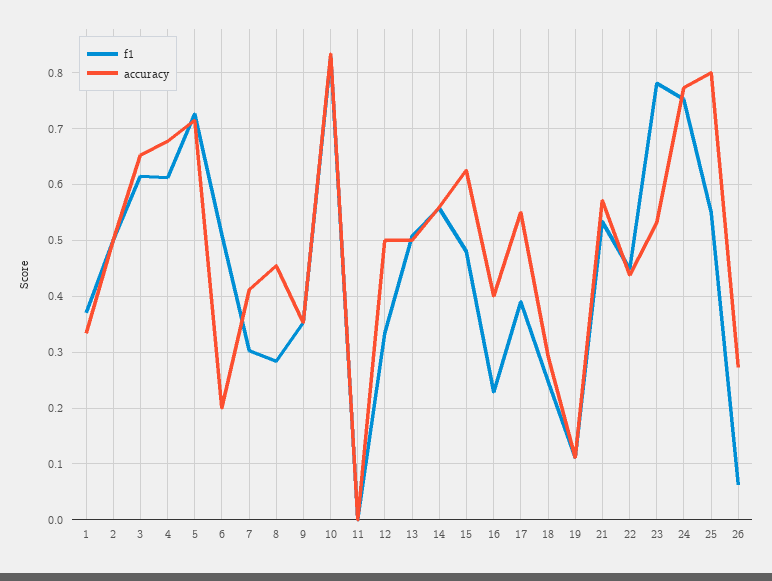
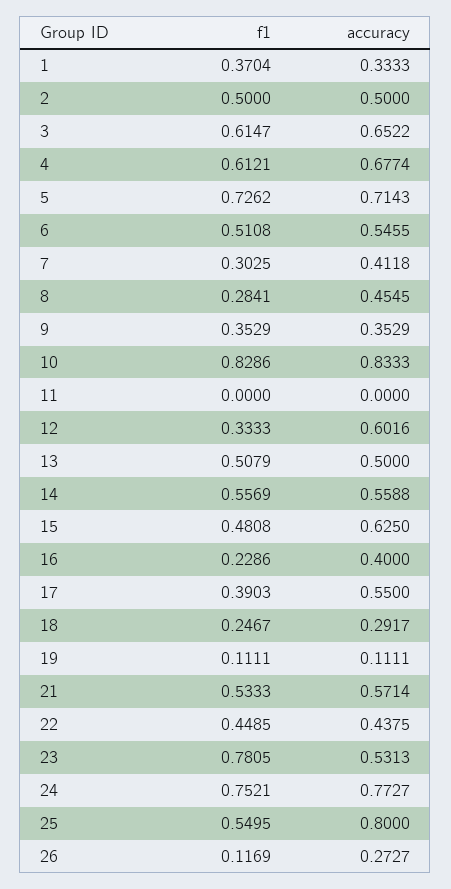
accuracy, 6: 0.2 -> 0.5455
accuracy, 12: 0.5 -> 0.6016
f1, 26: 0.06 -> 0.1169

